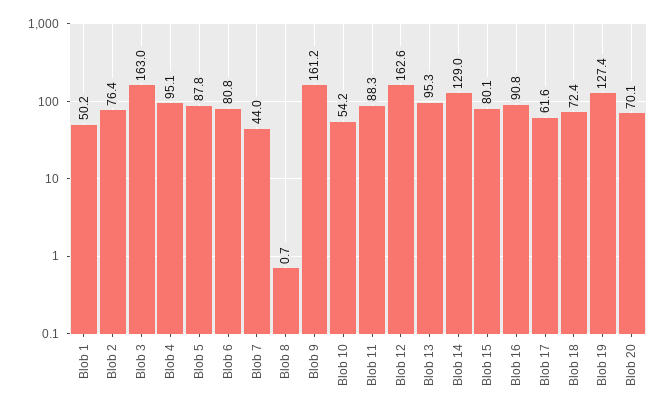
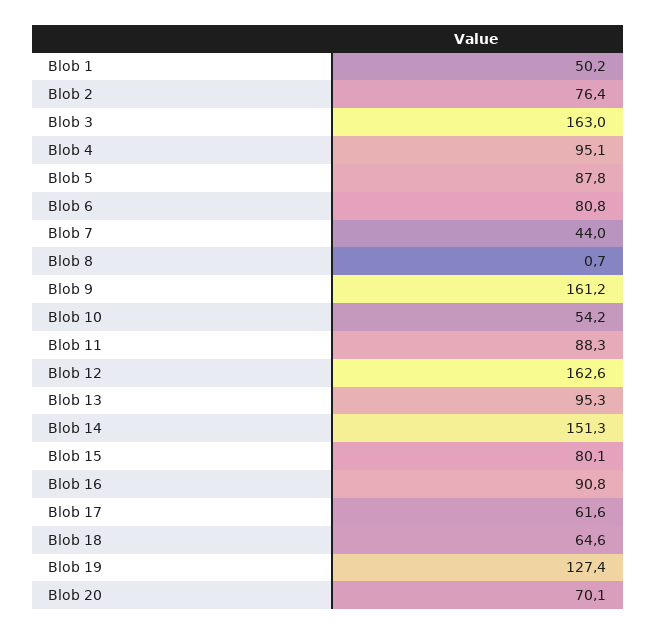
Blob 14: 129 -> 151.3
Blob 18: 72.4 -> 64.6

